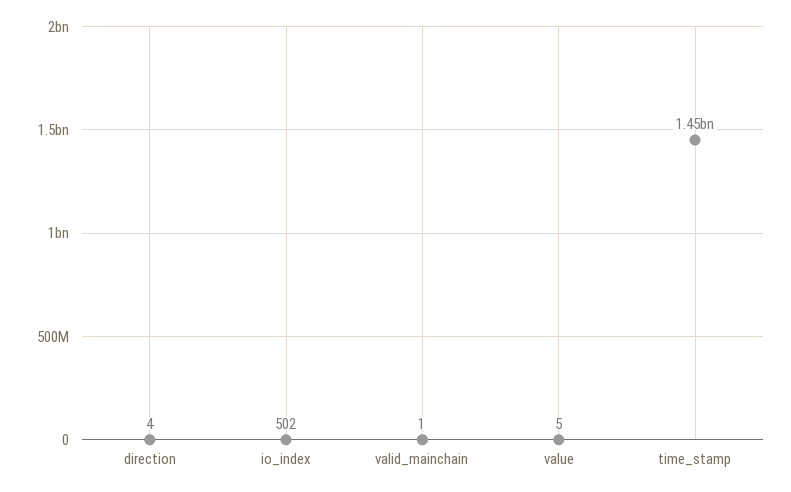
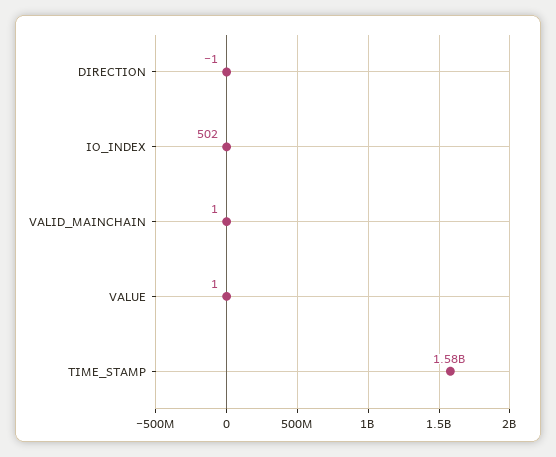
direction: 4 -> -1
value: 5 -> 1
time_stamp: 1450000000 -> 1580000000

